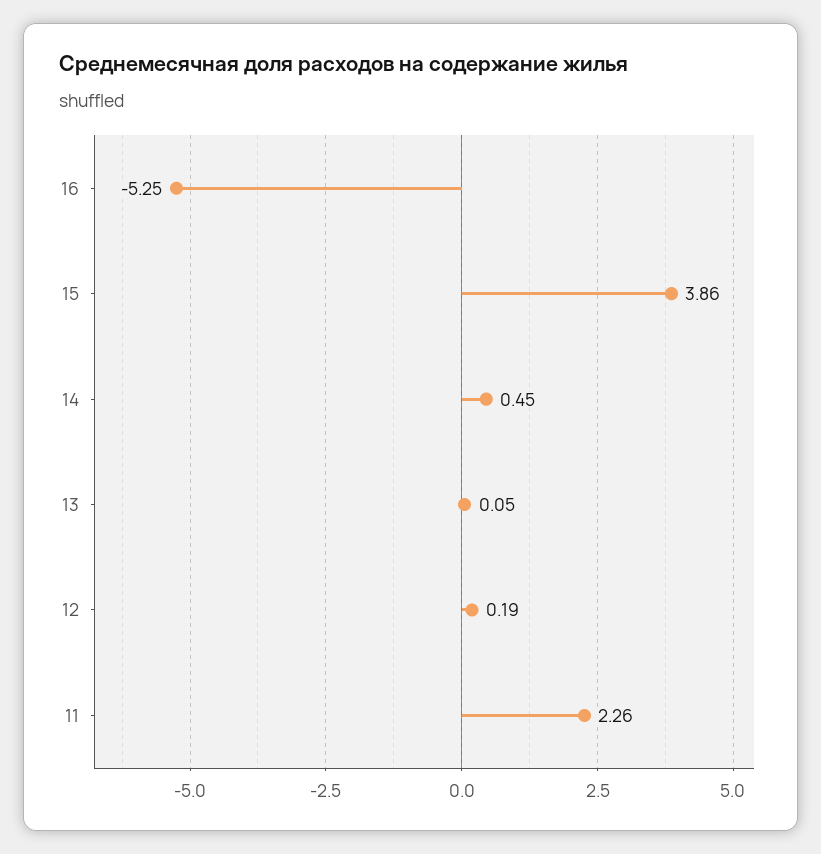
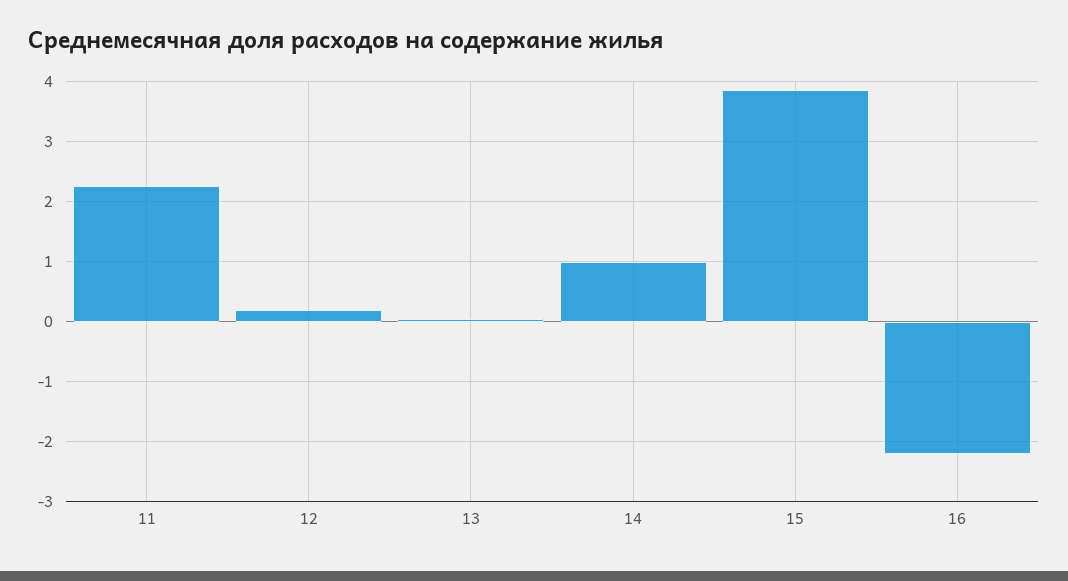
16: -5.25 -> -2.2
14: 0.45 -> 1

